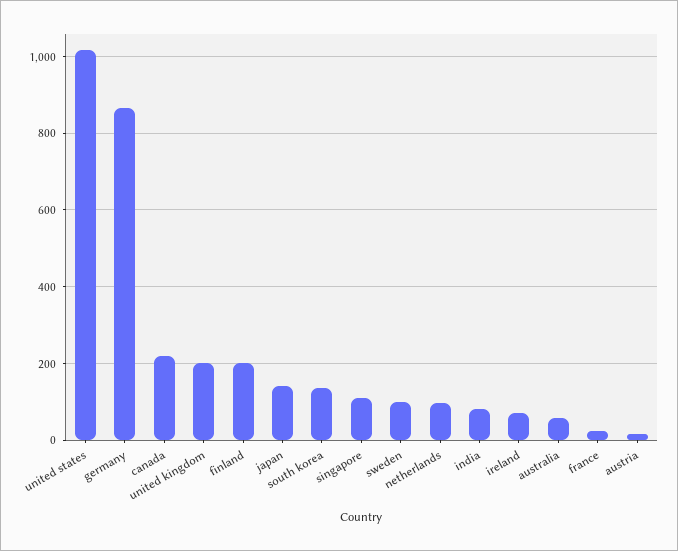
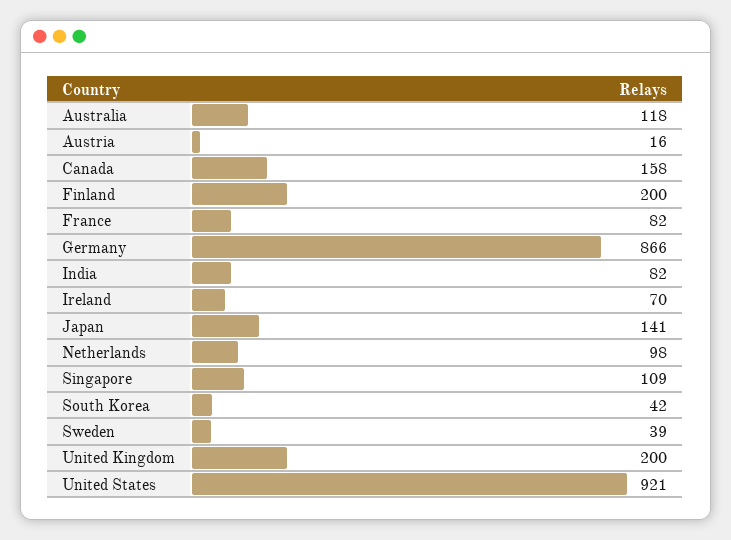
united states: 1020 -> 921
canada: 220 -> 158
south korea: 140 -> 42
sweden: 100 -> 39
australia: 60 -> 118
france: 20 -> 82

